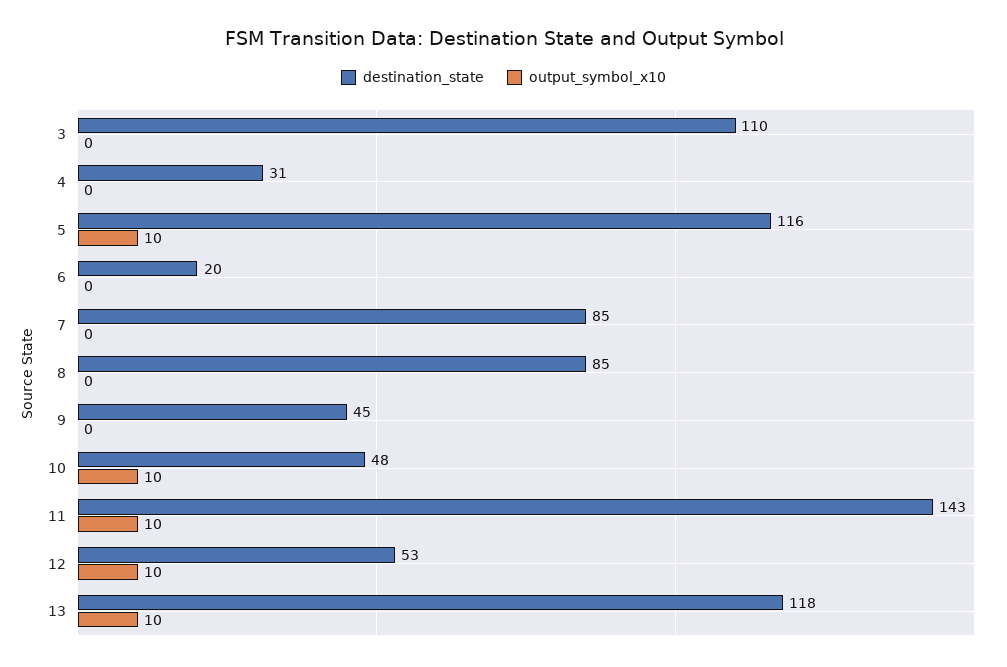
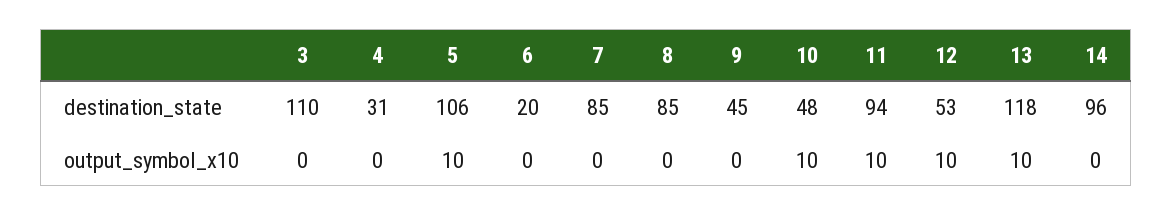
destination_state, 5: 116 -> 106
destination_state, 11: 143 -> 94
destination_state, 14: none -> 96
output_symbol_x10, 14: none -> 0

